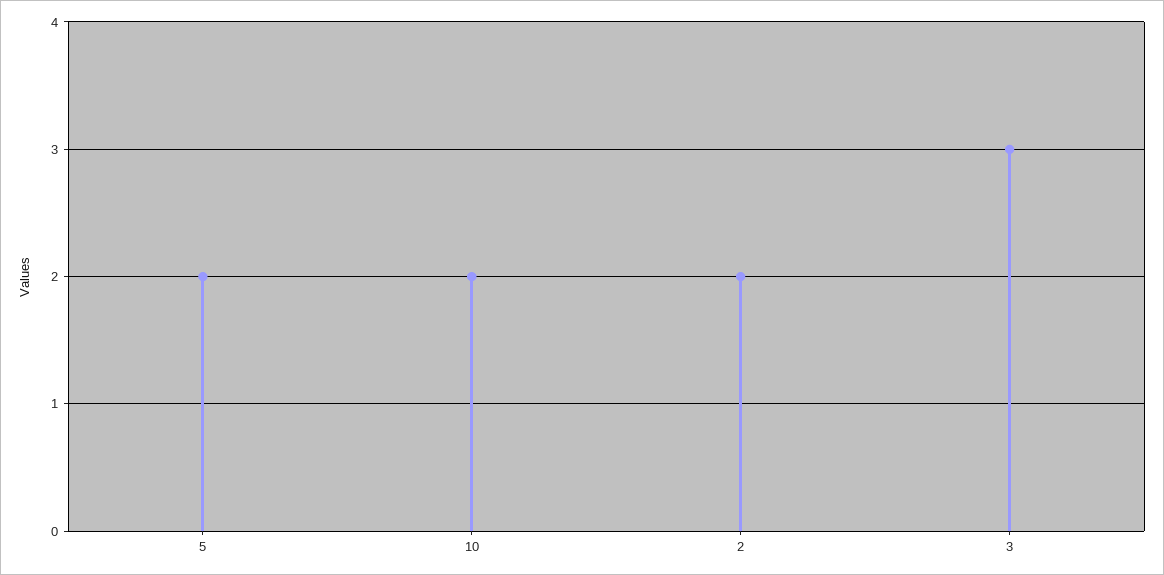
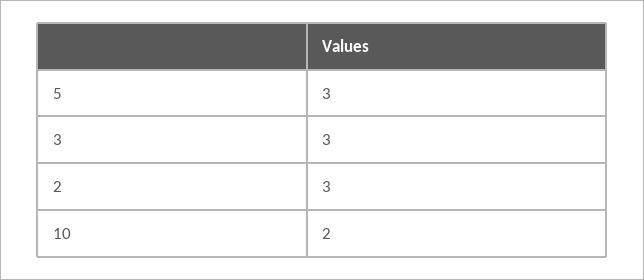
5: 2 -> 3
2: 2 -> 3

